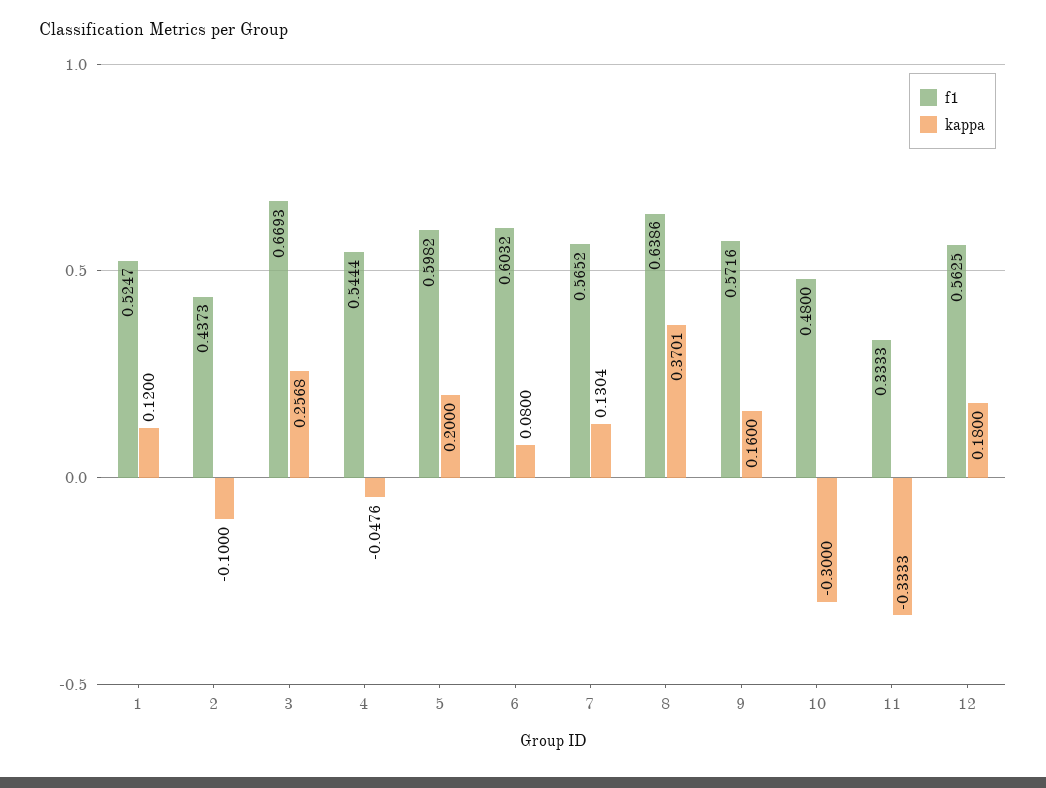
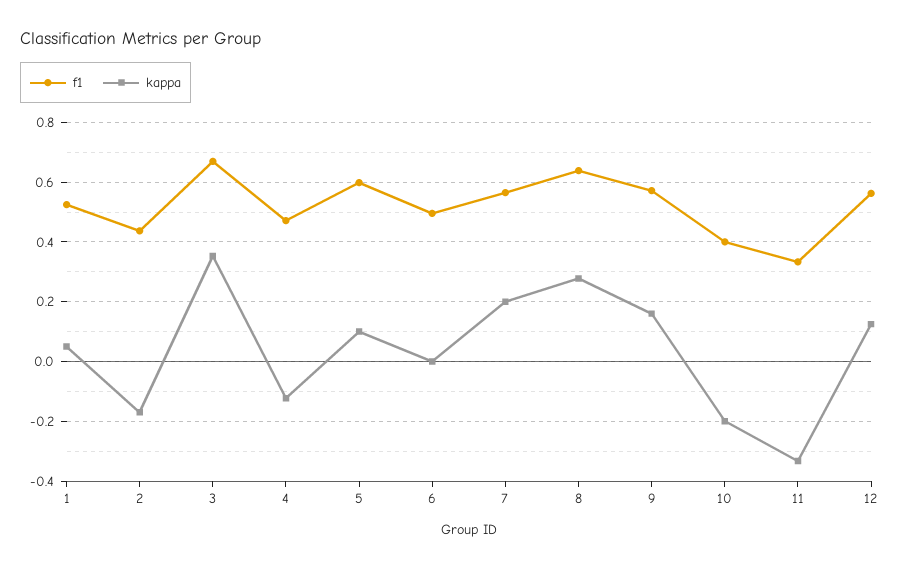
kappa, 1: 0.12 -> 0.05
kappa, 2: -0.1 -> -0.175
kappa, 3: 0.2568 -> 0.35
f1, 4: 0.5444 -> 0.475
kappa, 4: -0.0476 -> -0.125
kappa, 5: 0.2 -> 0.1
f1, 6: 0.6032 -> 0.5
kappa, 6: 0.08 -> 0
kappa, 7: 0.1304 -> 0.2
kappa, 8: 0.3701 -> 0.275
f1, 10: 0.48 -> 0.4
kappa, 10: -0.3 -> -0.2
kappa, 12: 0.18 -> 0.125

